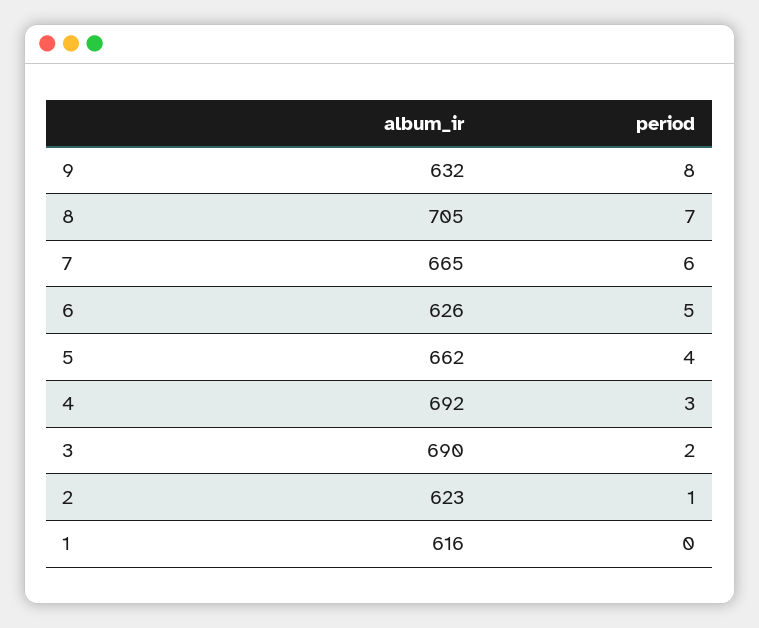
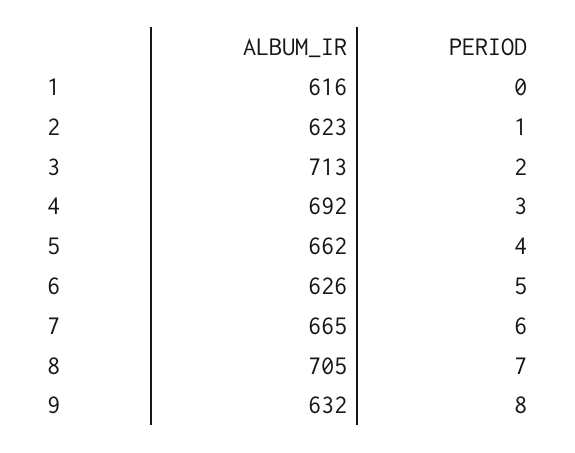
album_ir, 3: 690 -> 713

